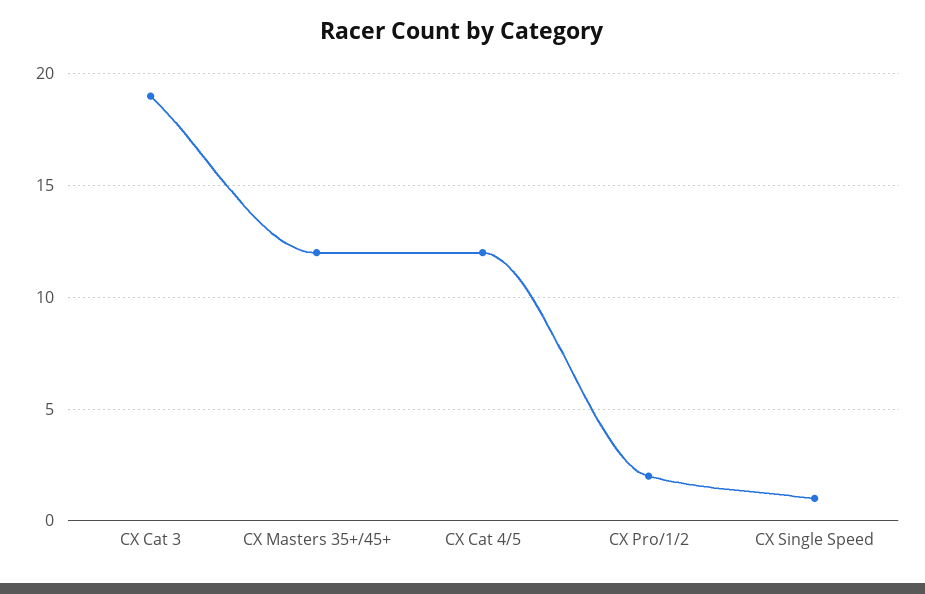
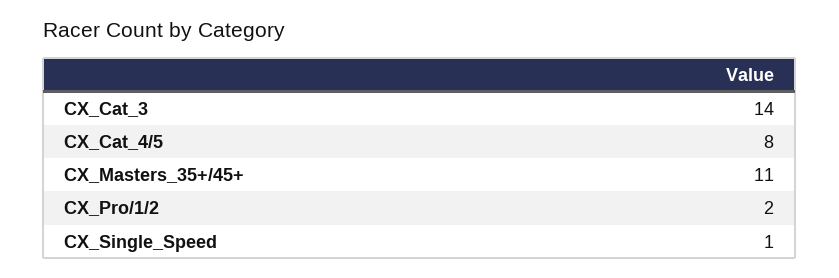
CX Cat 3: 19 -> 14
CX Masters 35+/45+: 12 -> 11
CX Cat 4/5: 12 -> 8

